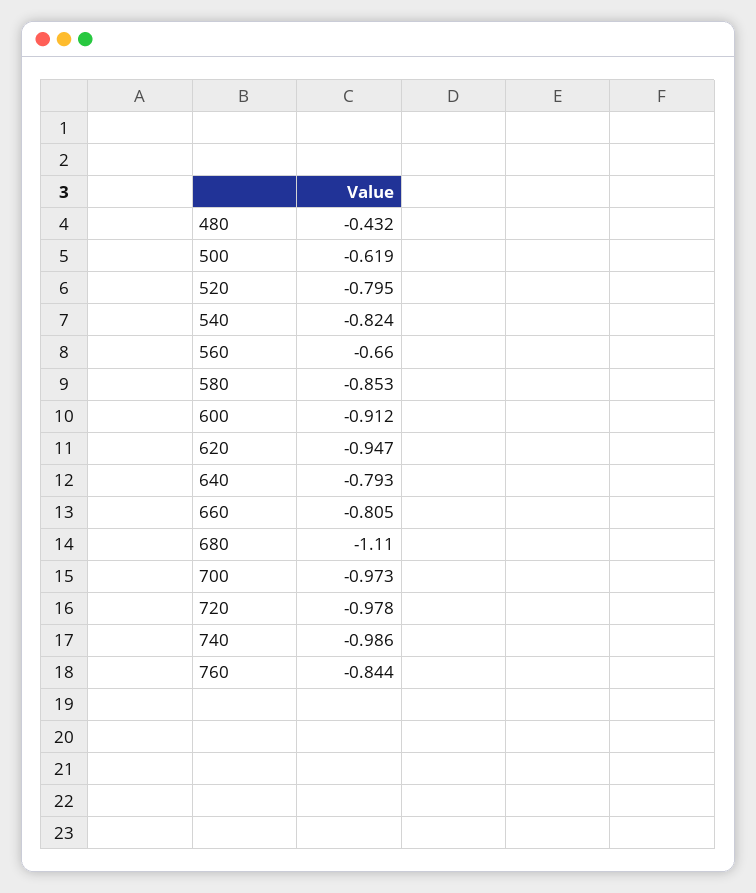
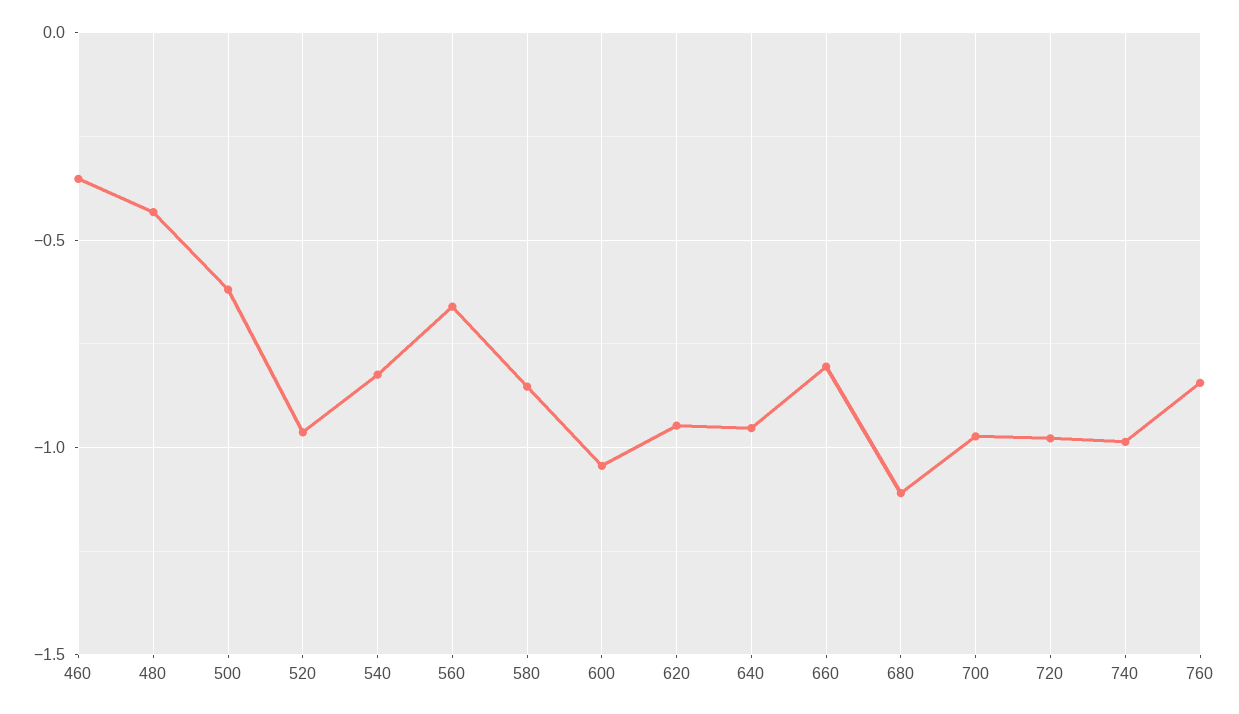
520: -0.795 -> -0.95
600: -0.912 -> -1.05
640: -0.793 -> -0.95
460: none -> -0.35

